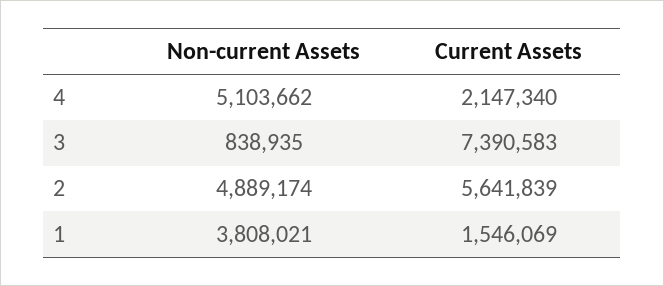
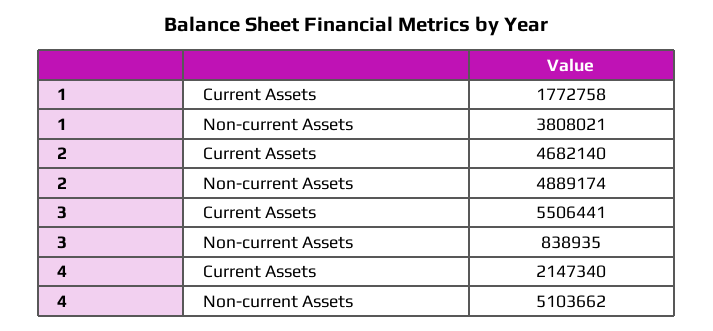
Current Assets, 3: 7390583 -> 5506441
Current Assets, 2: 5641839 -> 4682140
Current Assets, 1: 1546069 -> 1772758

